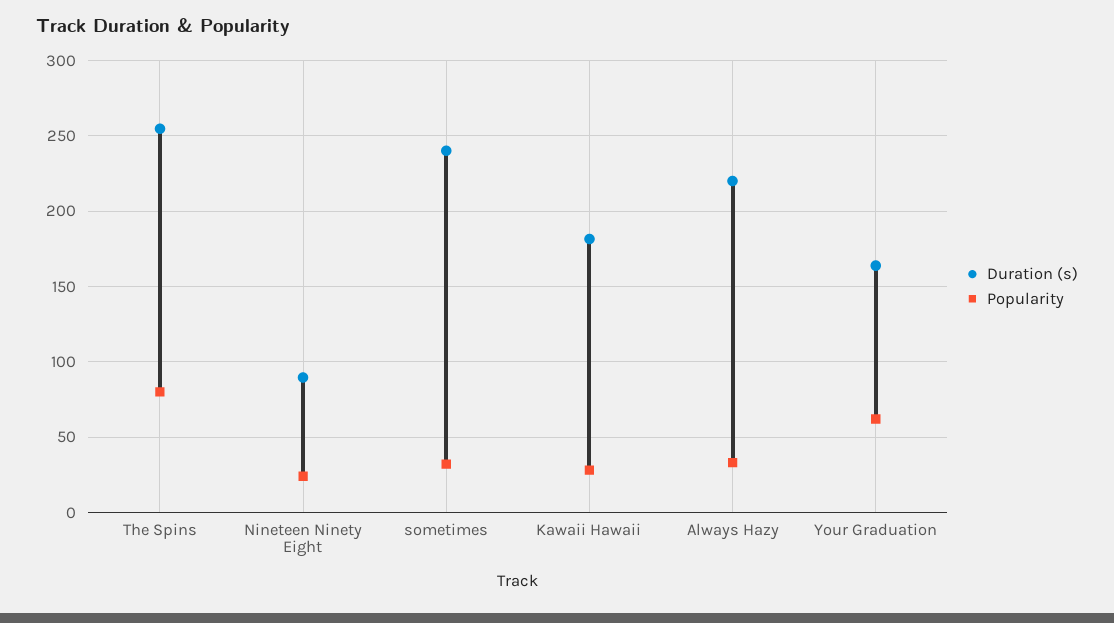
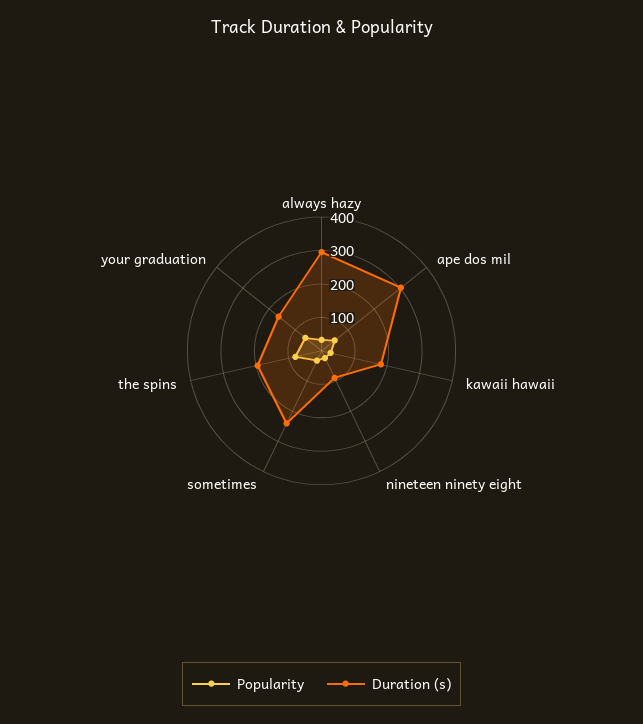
Duration (s), The Spins: 255 -> 200
Duration (s), Always Hazy: 220 -> 300
Popularity, ape dos mil: none -> 50
Duration (s), ape dos mil: none -> 300

